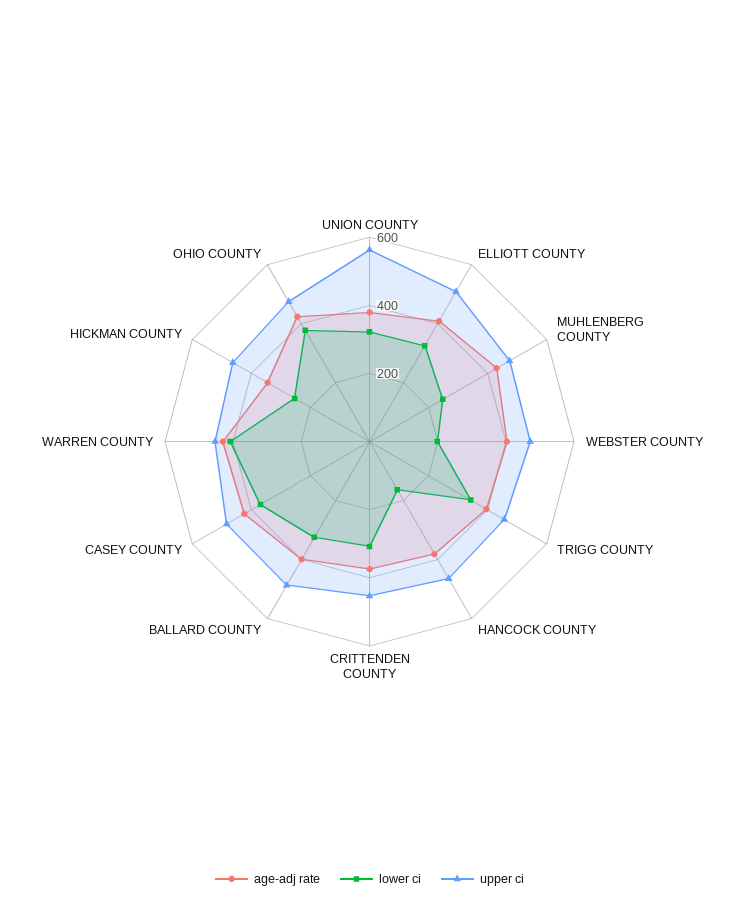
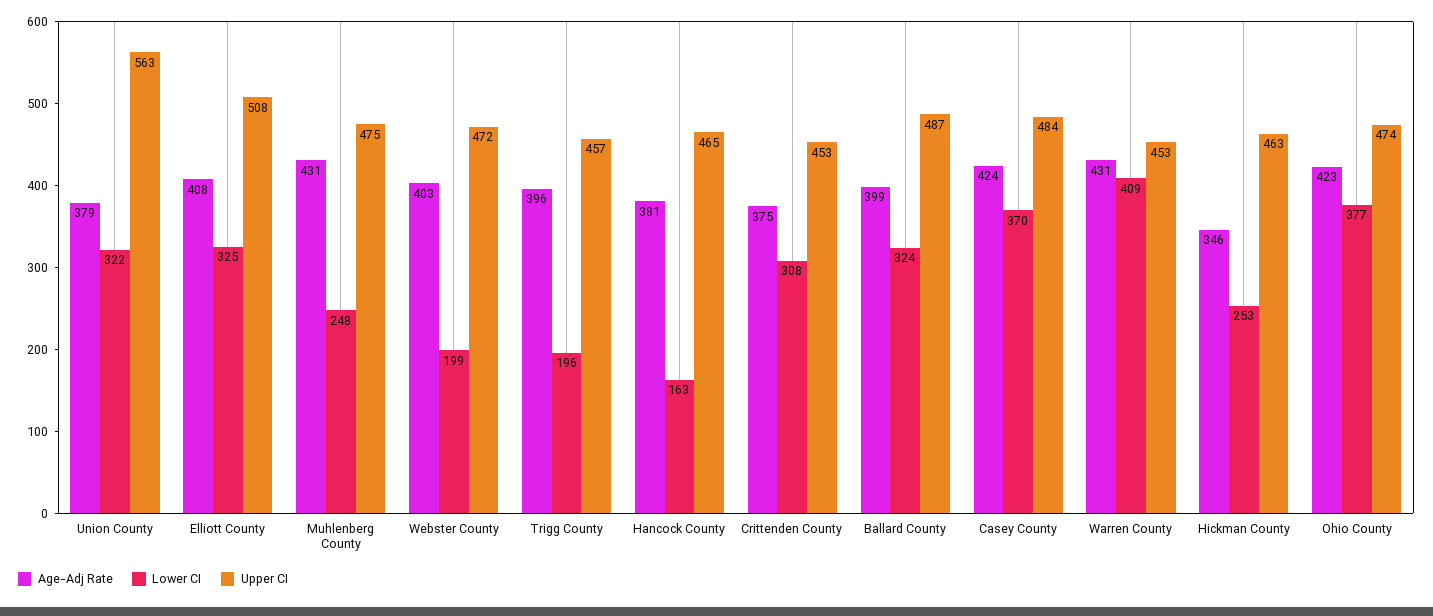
lower ci, TRIGG COUNTY: 350 -> 196

